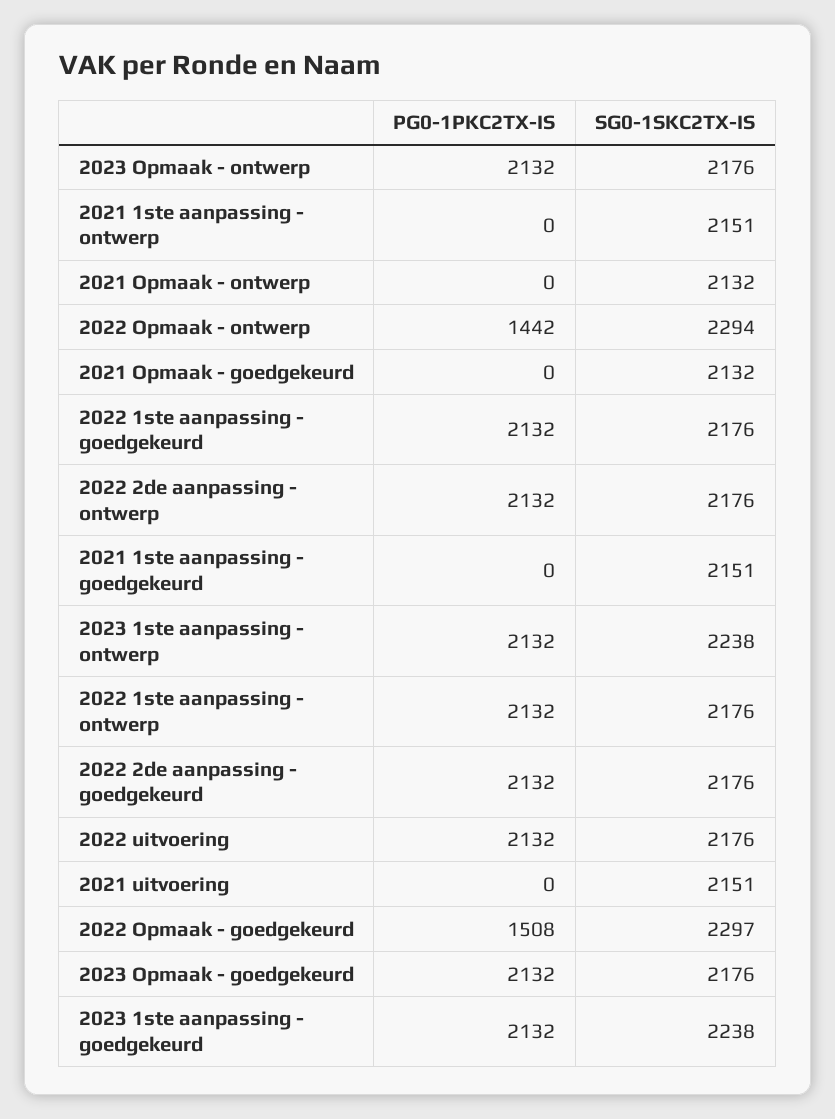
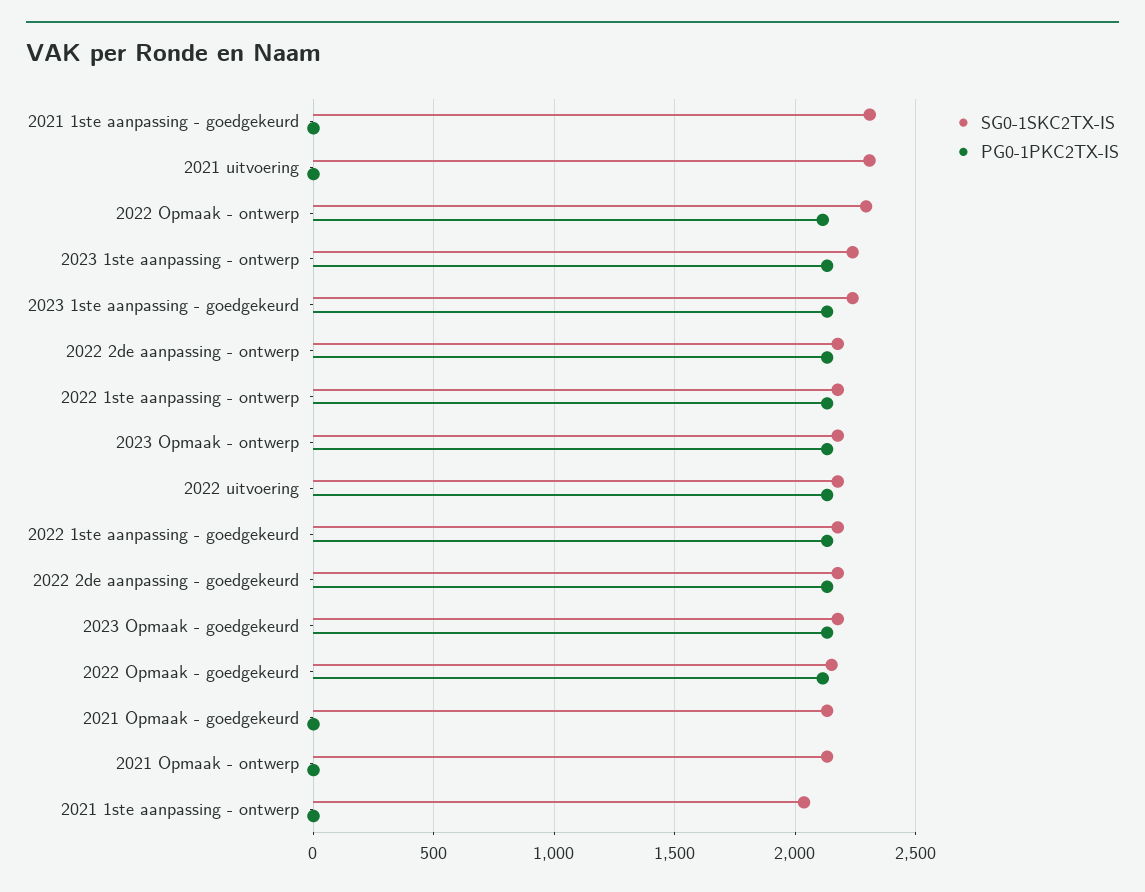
SG0-1SKC2TX-IS, 2021 1ste aanpassing - ontwerp: 2151 -> 2050
PG0-1PKC2TX-IS, 2022 Opmaak - ontwerp: 1442 -> 2100
SG0-1SKC2TX-IS, 2021 1ste aanpassing - goedgekeurd: 2151 -> 2300
SG0-1SKC2TX-IS, 2021 uitvoering: 2151 -> 2300
PG0-1PKC2TX-IS, 2022 Opmaak - goedgekeurd: 1508 -> 2100
SG0-1SKC2TX-IS, 2022 Opmaak - goedgekeurd: 2297 -> 2150

